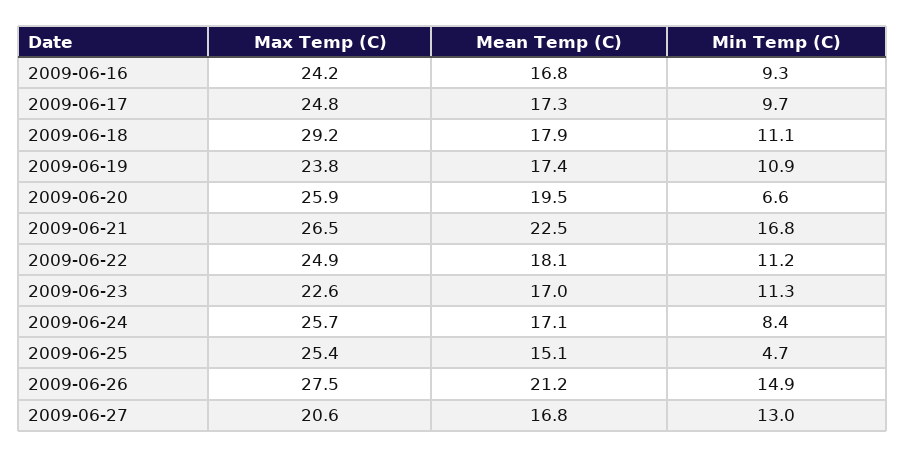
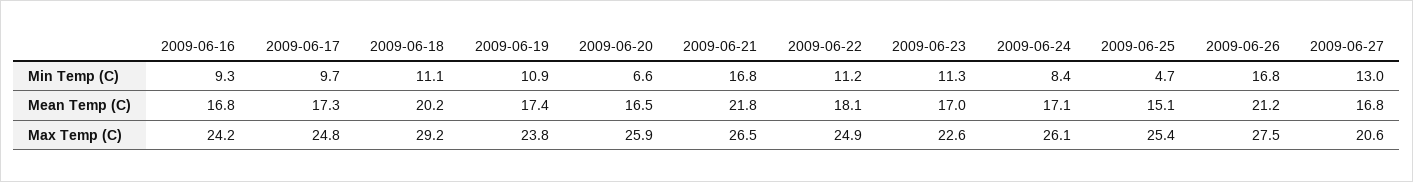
Mean Temp (C), 2009-06-18: 17.9 -> 20.2
Mean Temp (C), 2009-06-20: 19.5 -> 16.5
Mean Temp (C), 2009-06-21: 22.5 -> 21.8
Max Temp (C), 2009-06-24: 25.7 -> 26.1
Min Temp (C), 2009-06-26: 14.9 -> 16.8

